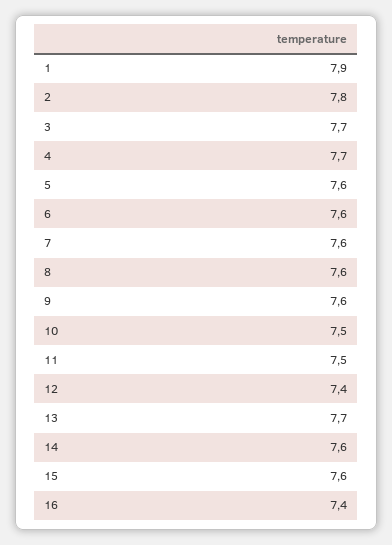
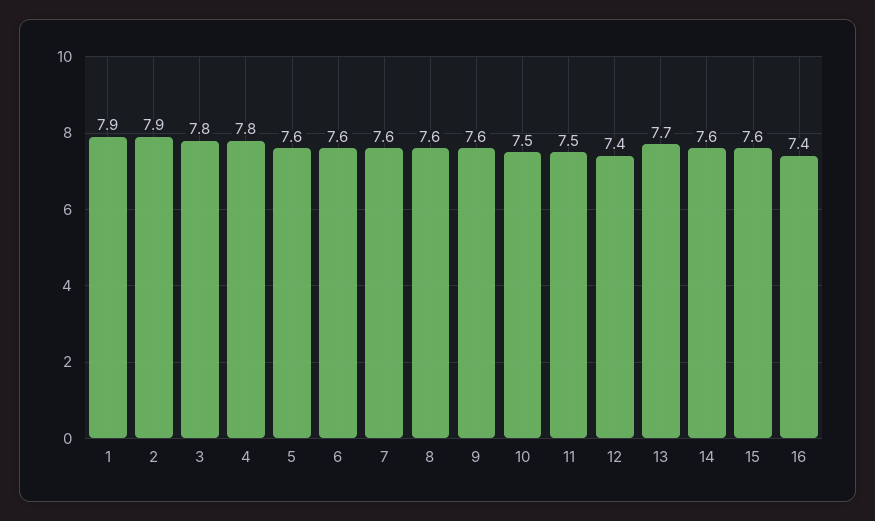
2: 7.8 -> 7.9
3: 7.7 -> 7.8
4: 7.7 -> 7.8

